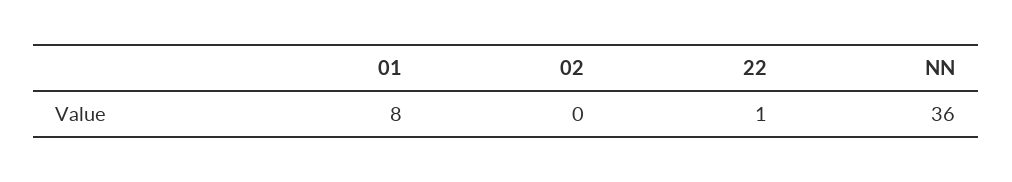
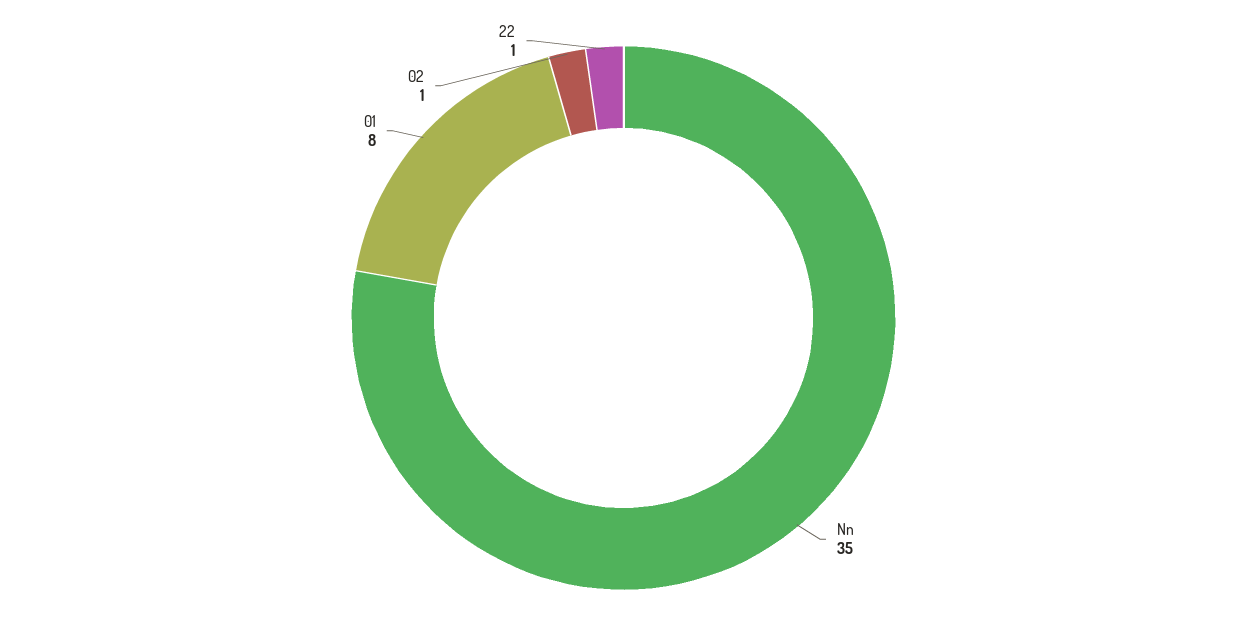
02: 0 -> 1
NN: 36 -> 35

